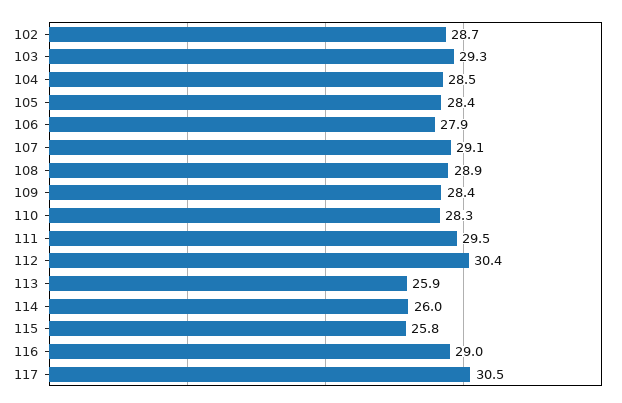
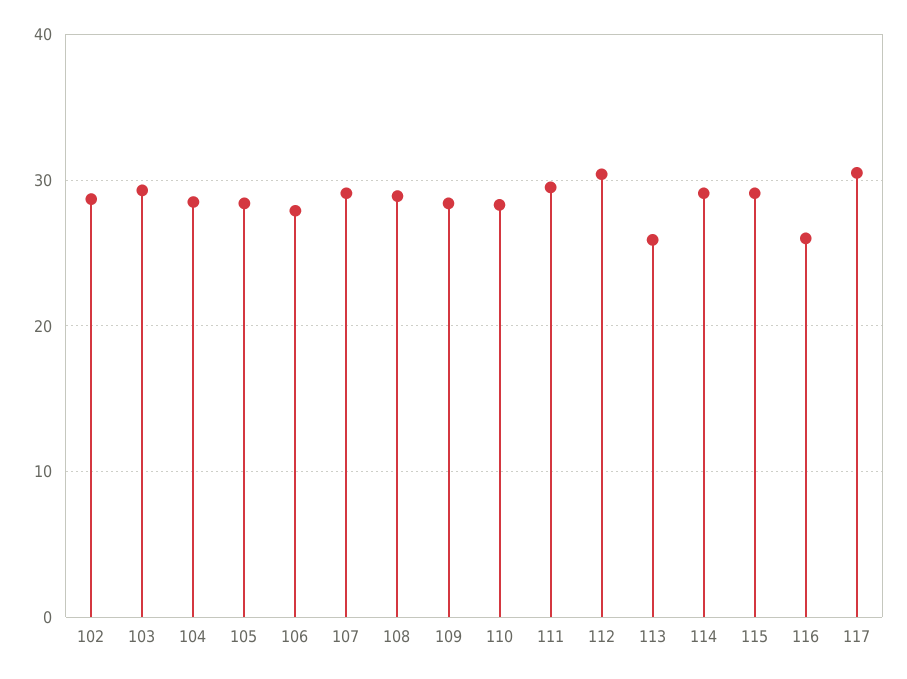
114: 26 -> 29
115: 25.8 -> 29
116: 29 -> 26

